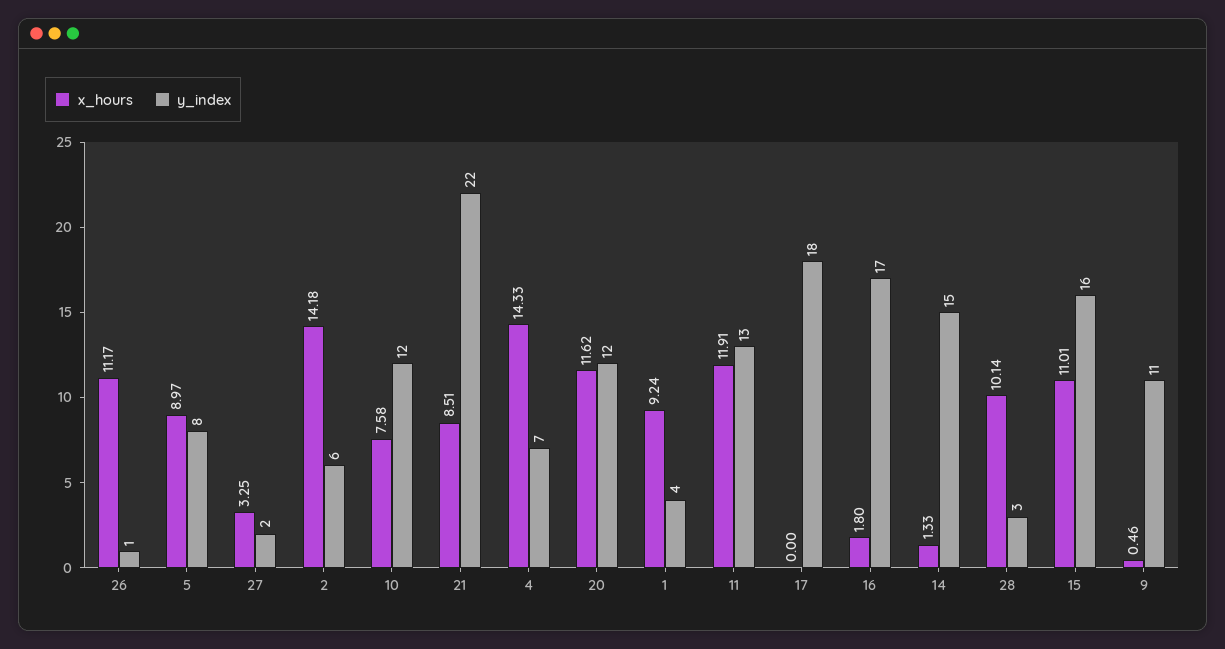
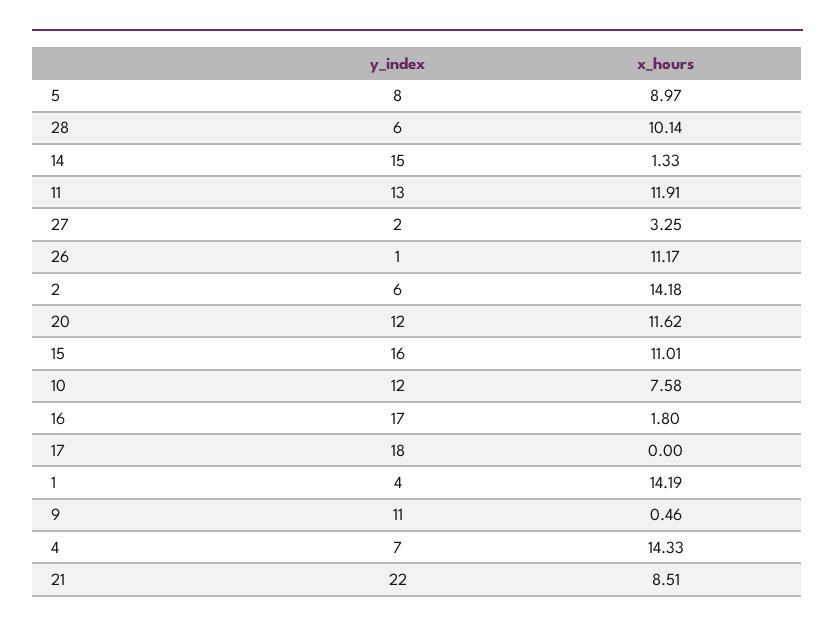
x_hours, 1: 9.24 -> 14.19
y_index, 28: 3 -> 6

